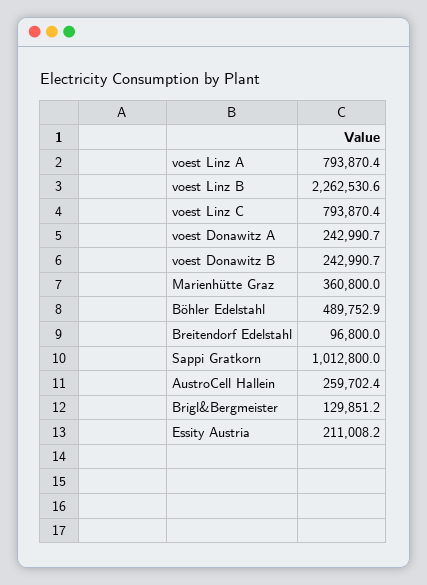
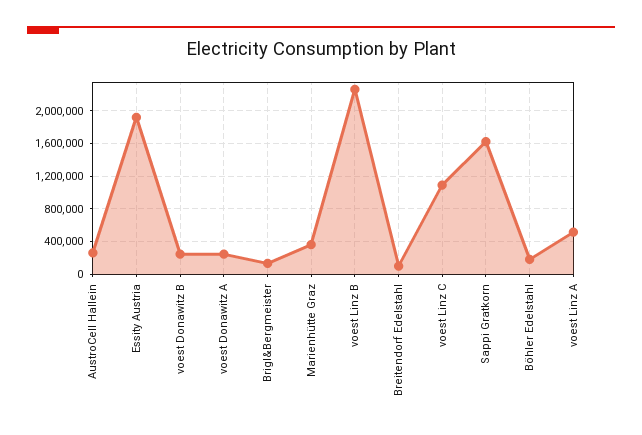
voest Linz A: 793870.4 -> 500000
voest Linz C: 793870.4 -> 1100000
Böhler Edelstahl: 489752.9 -> 200000
Sappi Gratkorn: 1012800 -> 1600000
Essity Austria: 211008.2 -> 1900000

